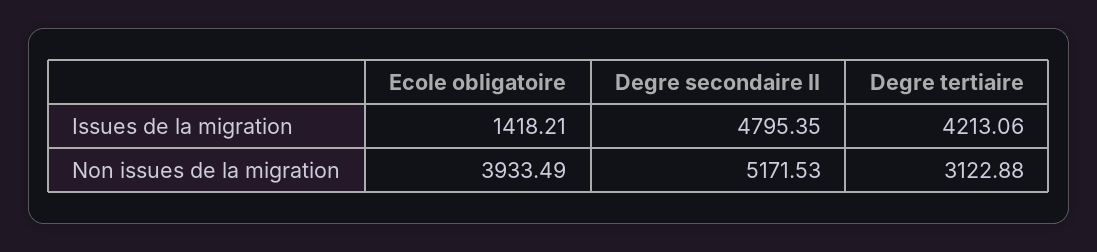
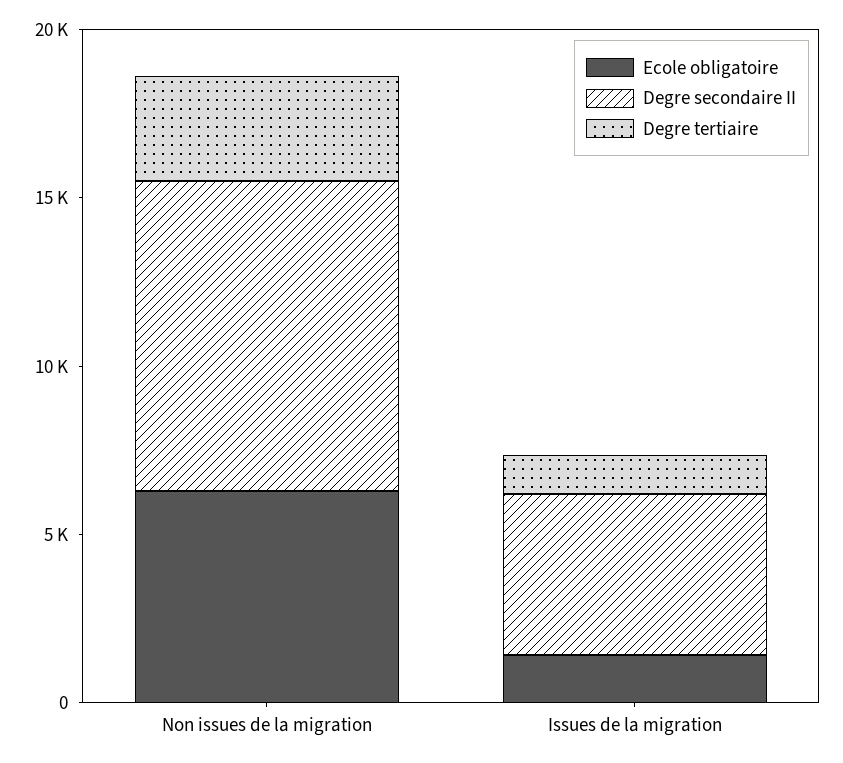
Degre tertiaire, Issues de la migration: 4213.06 -> 1000
Ecole obligatoire, Non issues de la migration: 3933.49 -> 6000
Degre secondaire II, Non issues de la migration: 5171.53 -> 9000

